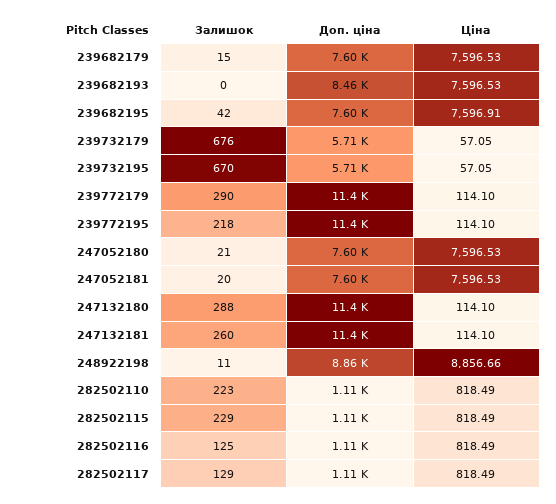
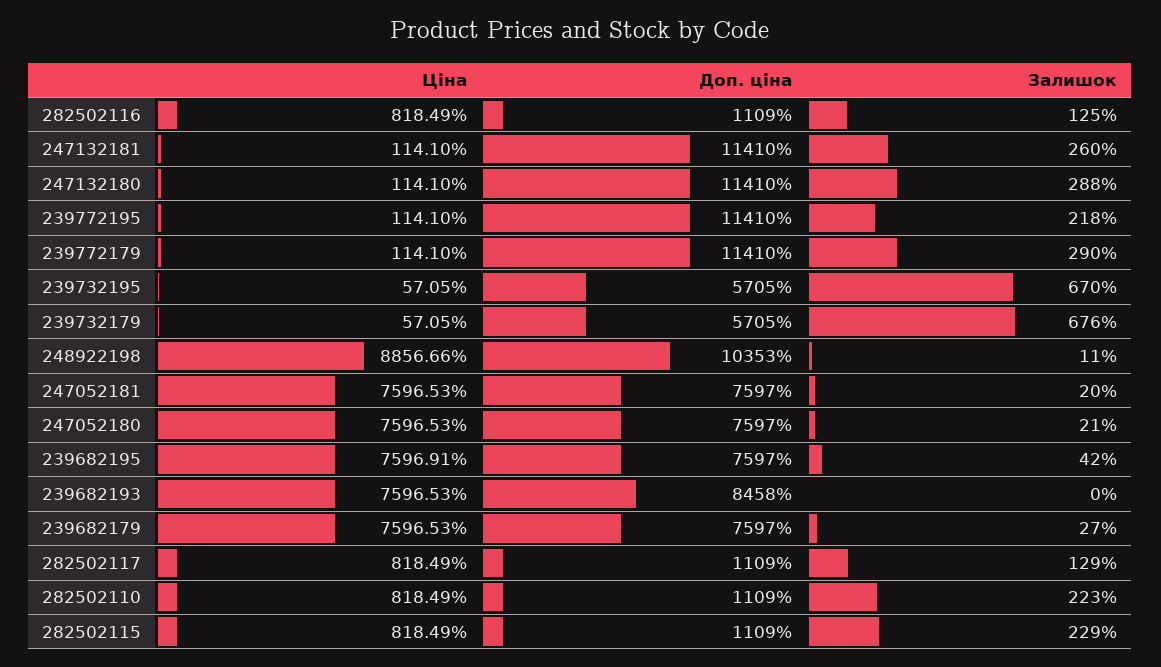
Залишок, 239682179: 15 -> 27
Доп. ціна, 248922198: 8860 -> 10353

